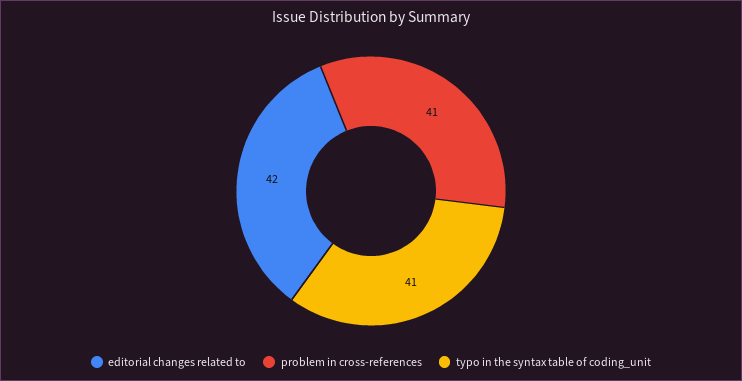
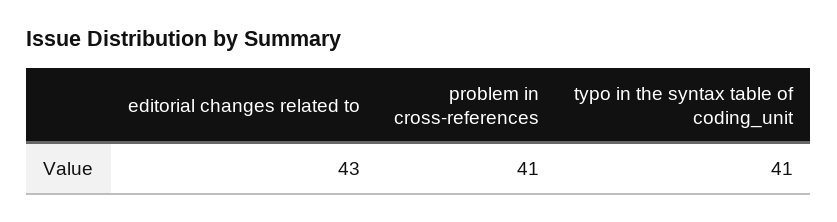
editorial changes related to: 42 -> 43

